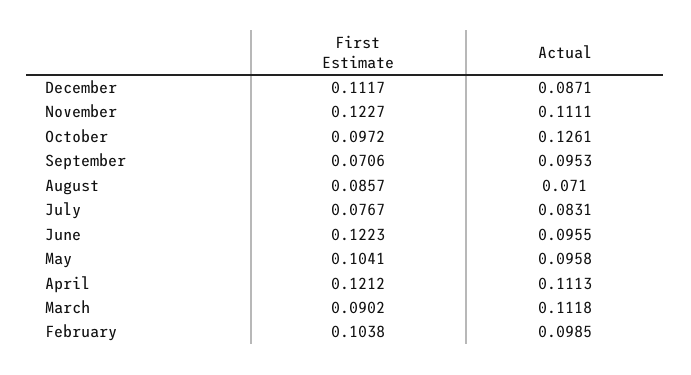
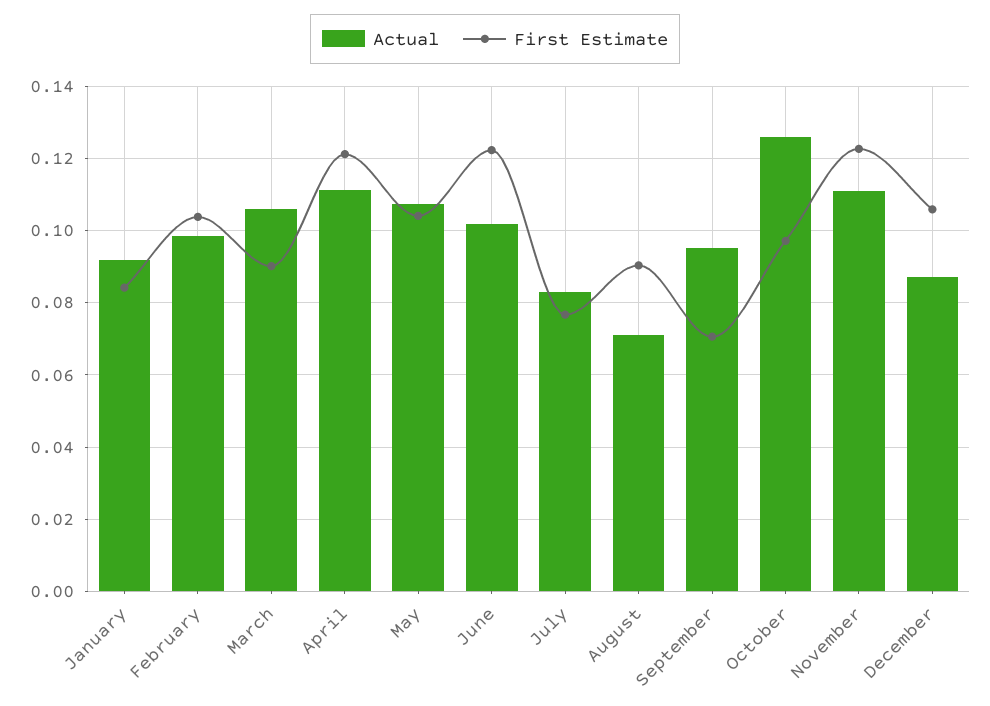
First Estimate, December: 0.1117 -> 0.106
First Estimate, August: 0.0857 -> 0.09
Actual, June: 0.0955 -> 0.102
Actual, May: 0.0958 -> 0.108
Actual, March: 0.1118 -> 0.106
Actual, January: none -> 0.092
First Estimate, January: none -> 0.084

